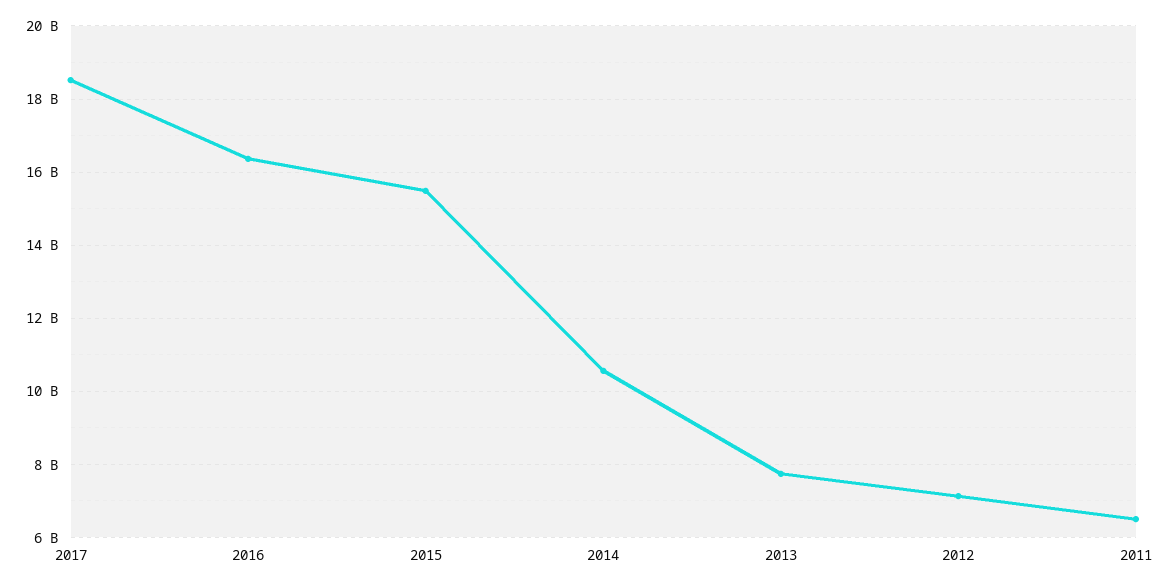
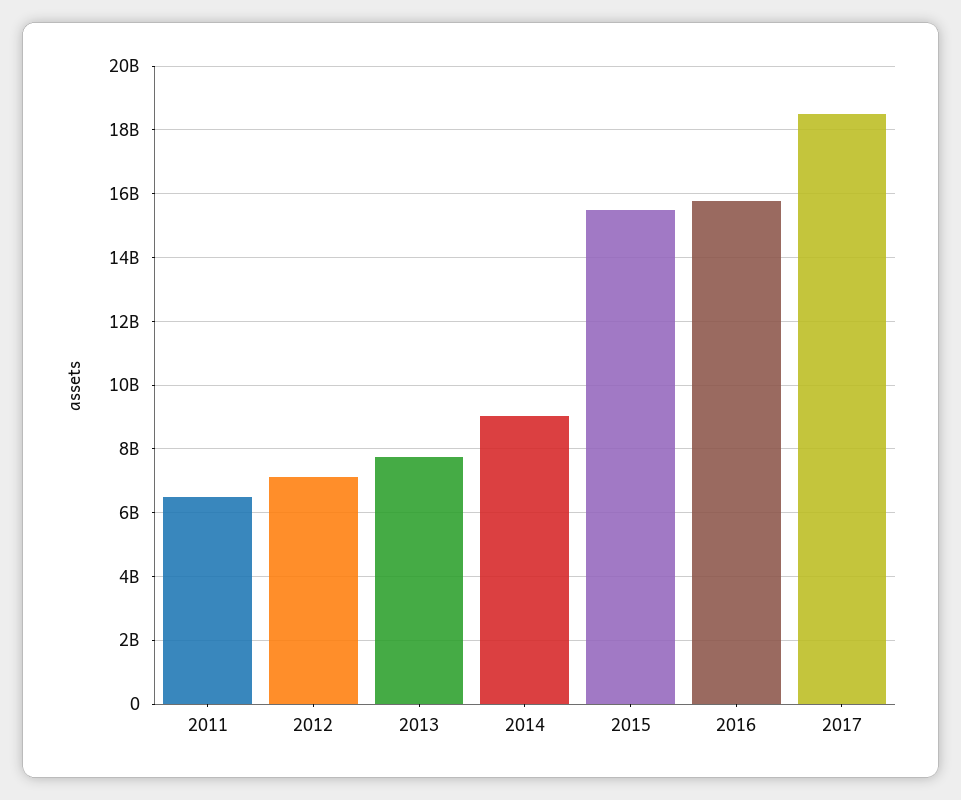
2016: 16400000000 -> 15800000000
2014: 10600000000 -> 9000000000

